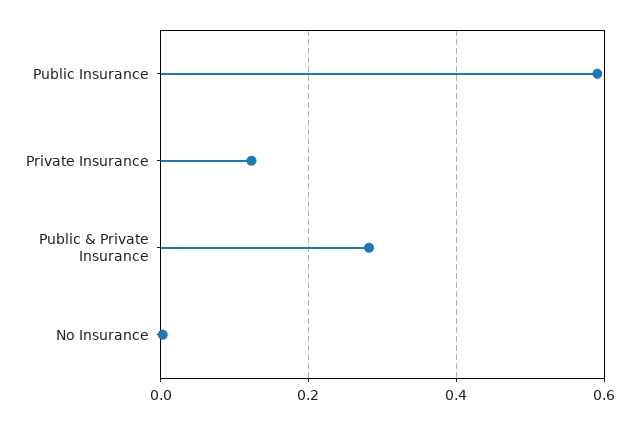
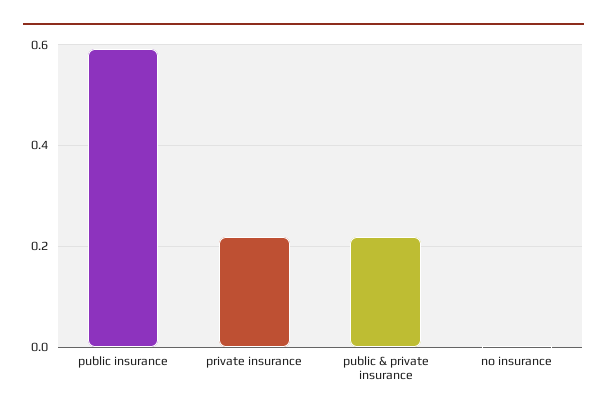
Private Insurance: 0.12 -> 0.22
Public & Private Insurance: 0.28 -> 0.22

